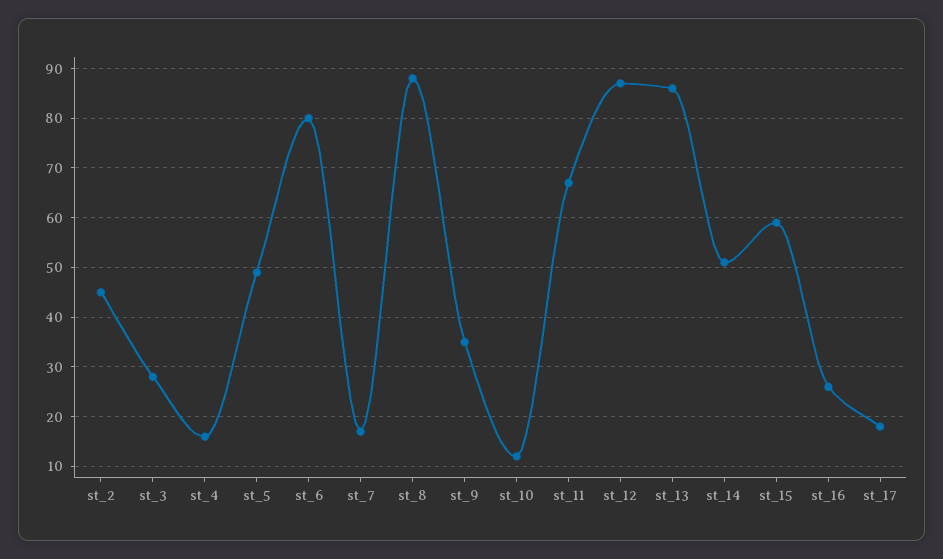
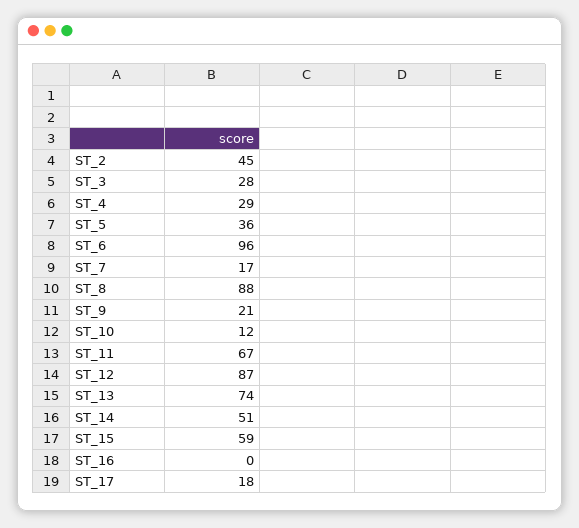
st_4: 15 -> 29
st_5: 50 -> 36
st_6: 80 -> 96
st_9: 35 -> 21
st_13: 85 -> 74
st_16: 25 -> 0

